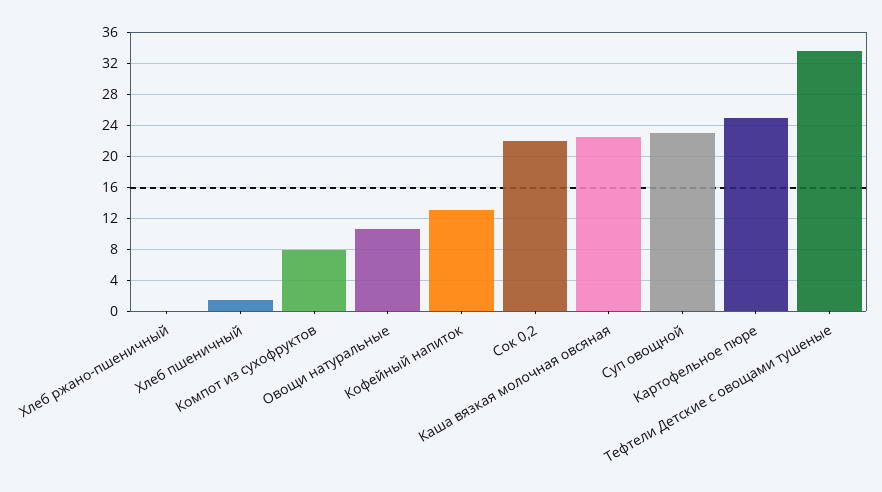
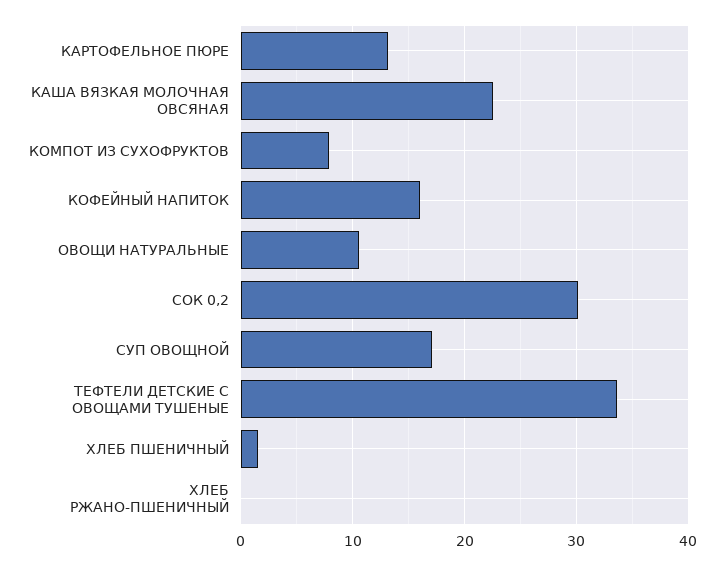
Кофейный напиток: 13 -> 16
Сок 0,2: 22 -> 30
Суп овощной: 23 -> 17
Картофельное пюре: 25 -> 13

